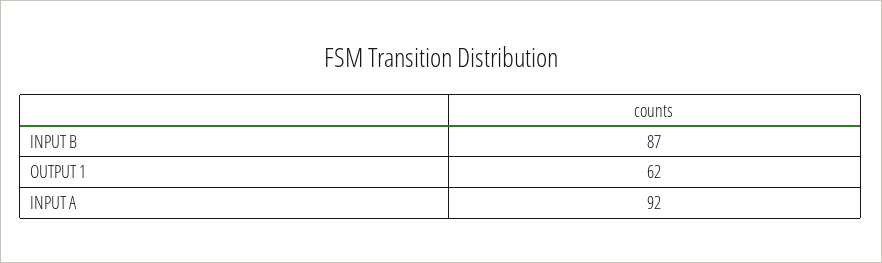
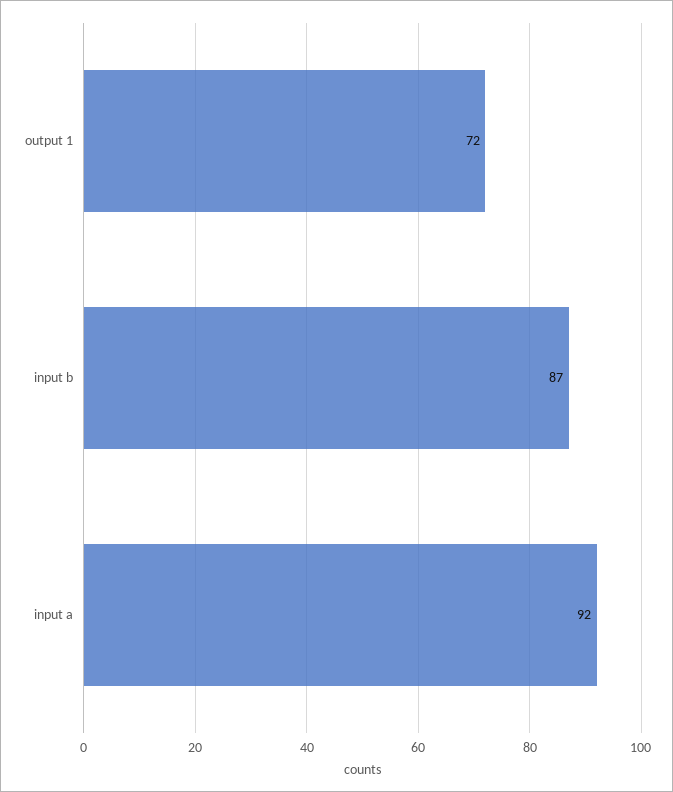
OUTPUT 1: 62 -> 72

